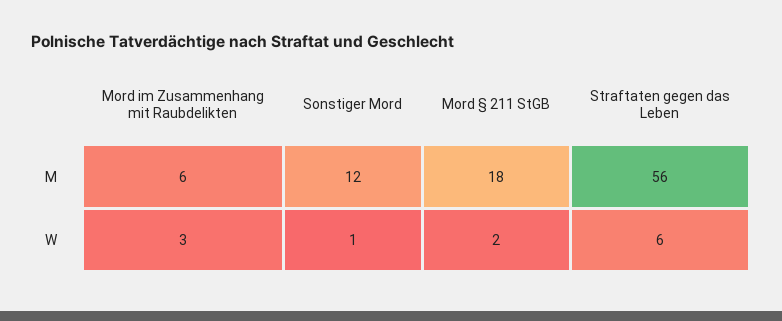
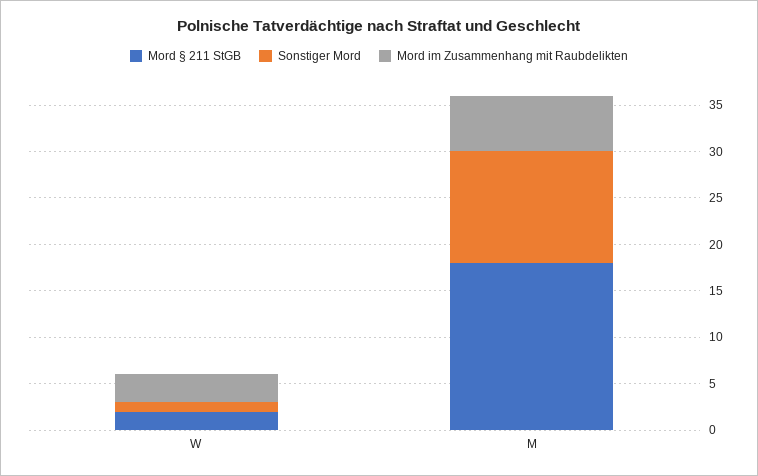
Straftaten gegen das Leben, M: 56 -> none
Straftaten gegen das Leben, W: 6 -> none

